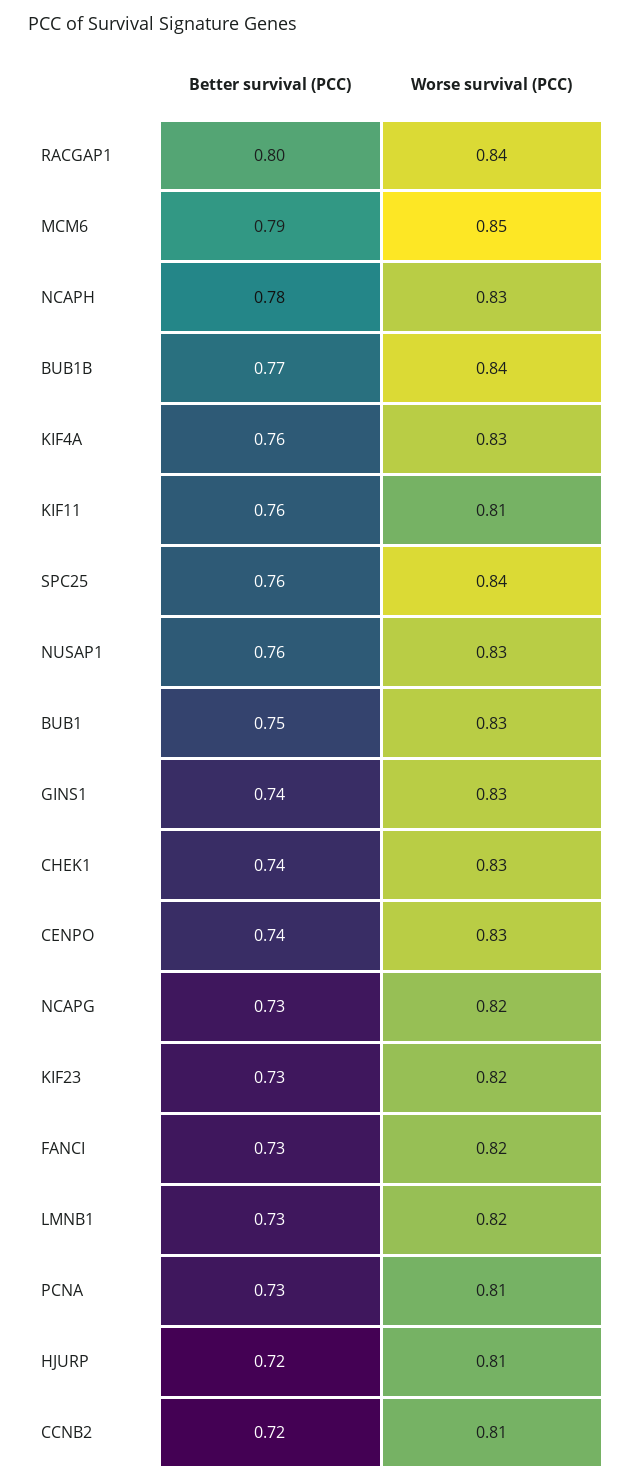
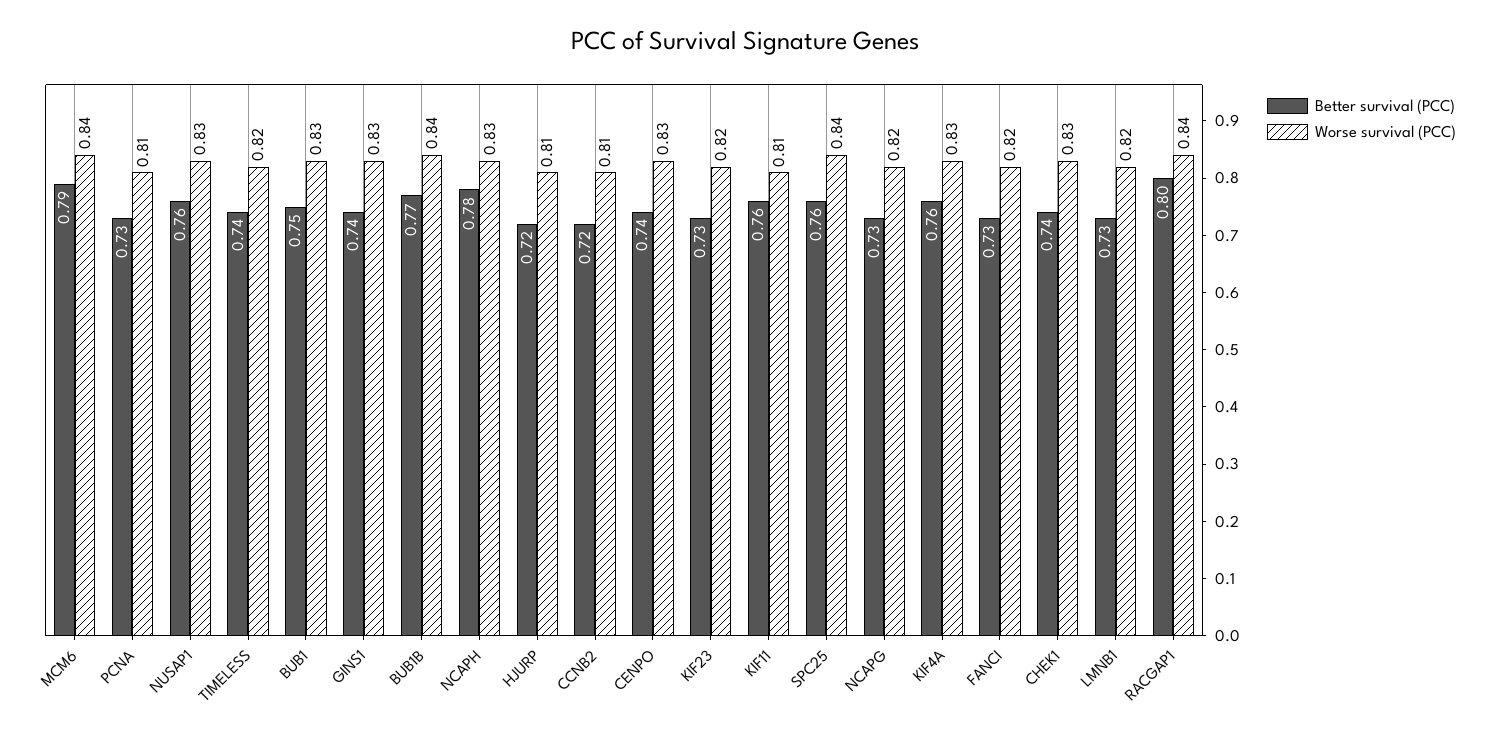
Worse survival (PCC), MCM6: 0.85 -> 0.84
Better survival (PCC), TIMELESS: none -> 0.74
Worse survival (PCC), TIMELESS: none -> 0.82

